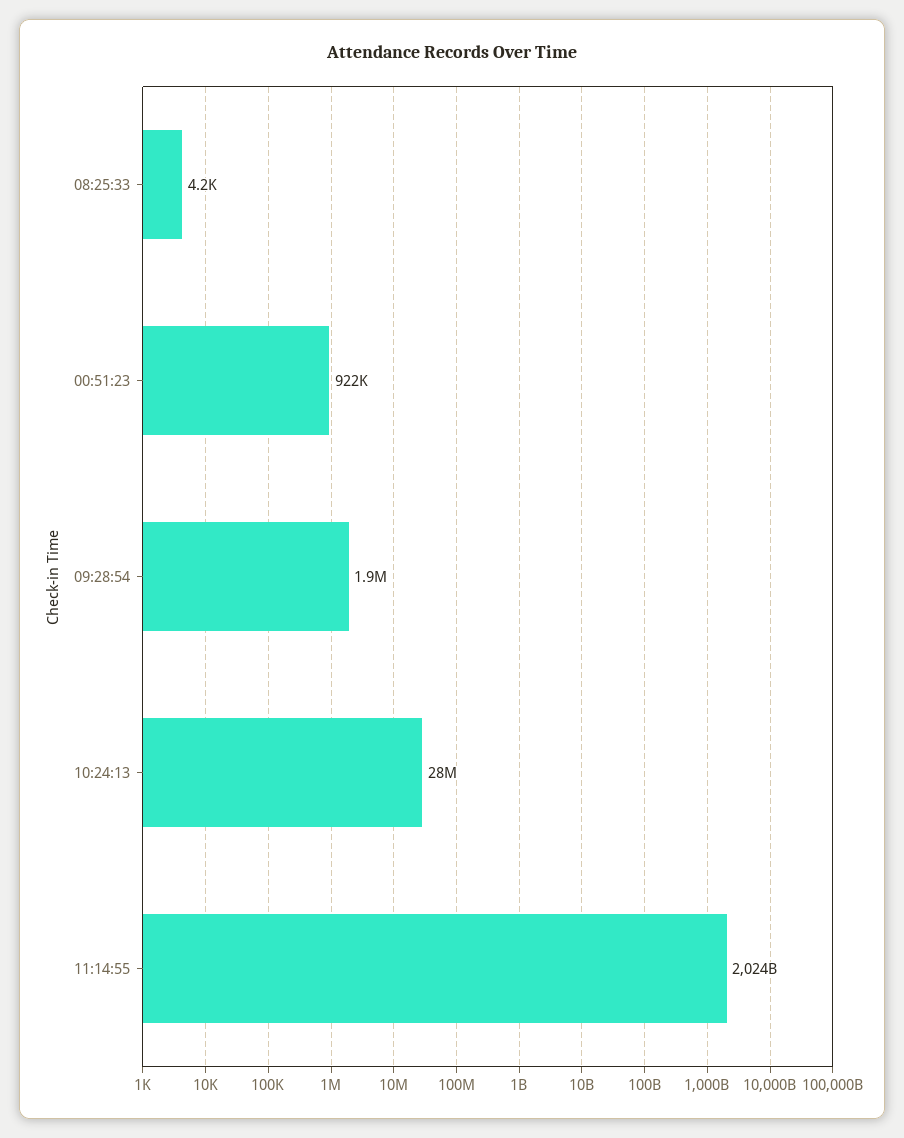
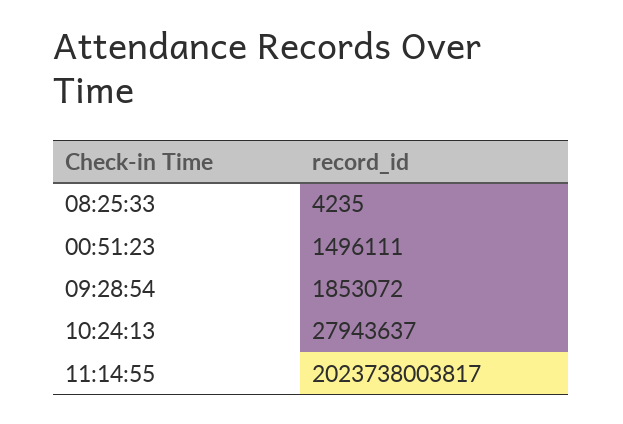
00:51:23: 922000 -> 1496111

